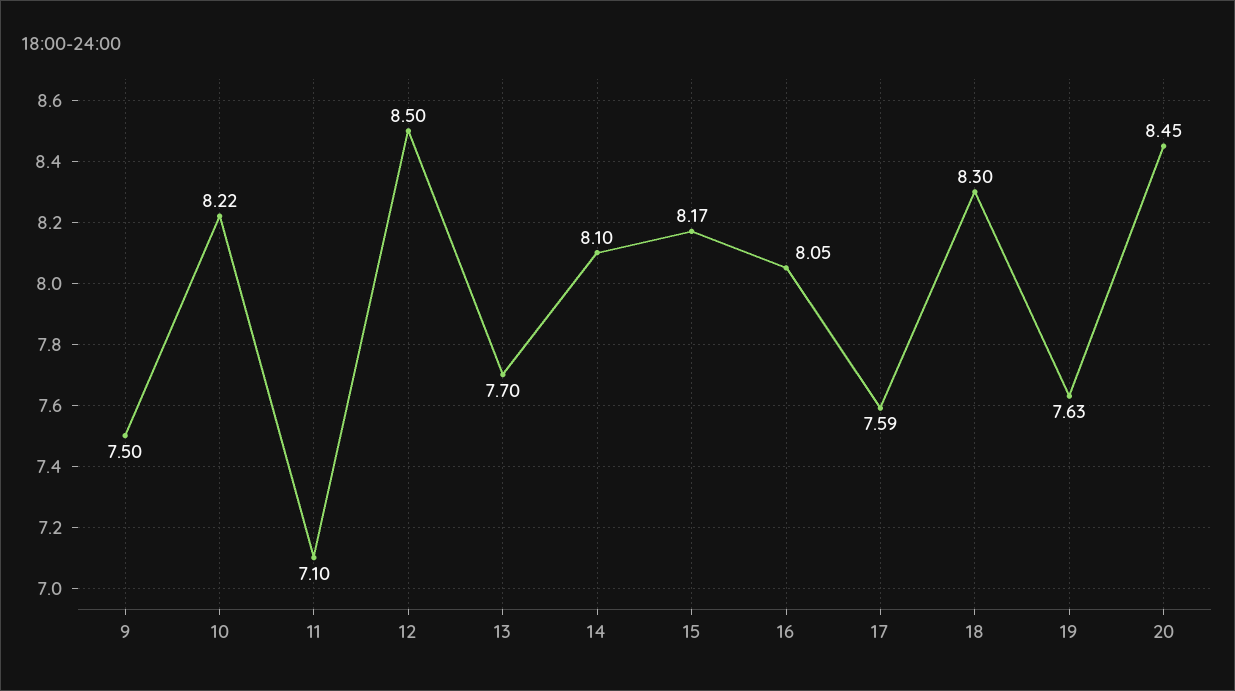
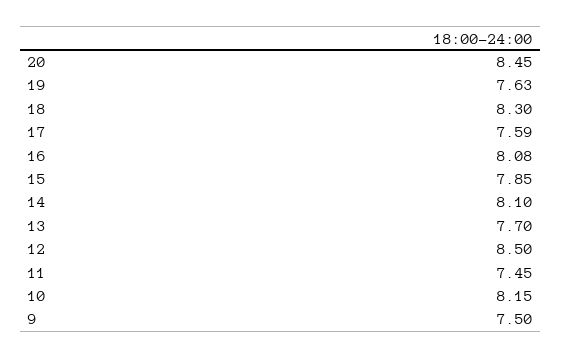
10: 8.22 -> 8.15
11: 7.1 -> 7.45
15: 8.17 -> 7.85
16: 8.05 -> 8.08

